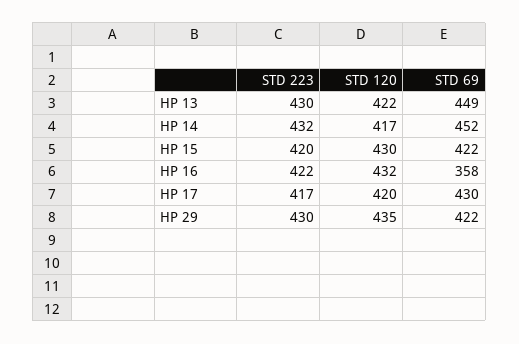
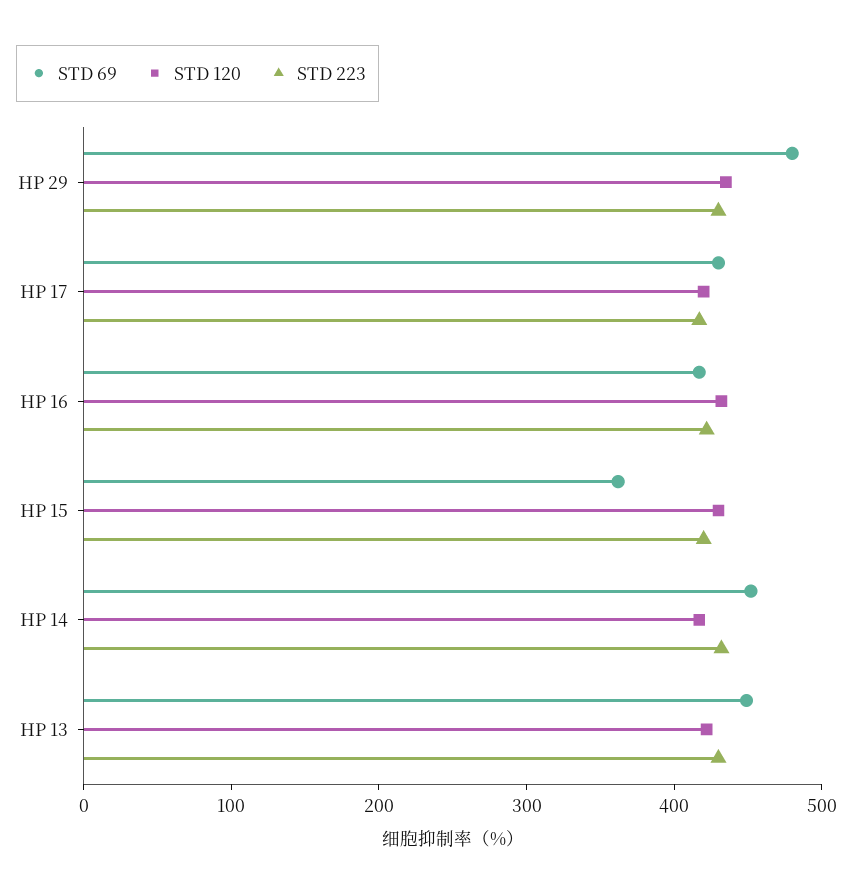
STD 69, HP 15: 422 -> 360
STD 69, HP 16: 358 -> 420
STD 69, HP 29: 422 -> 480

